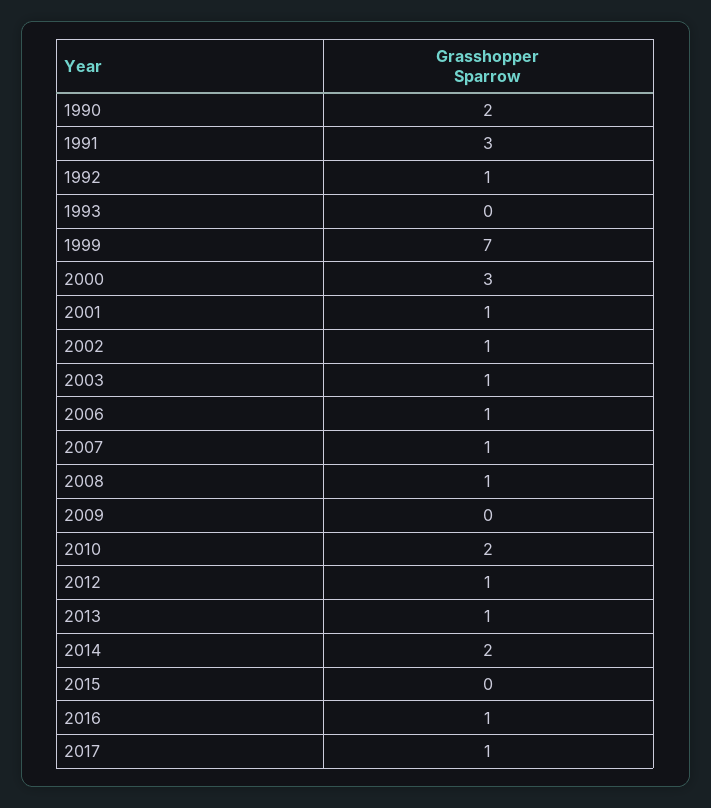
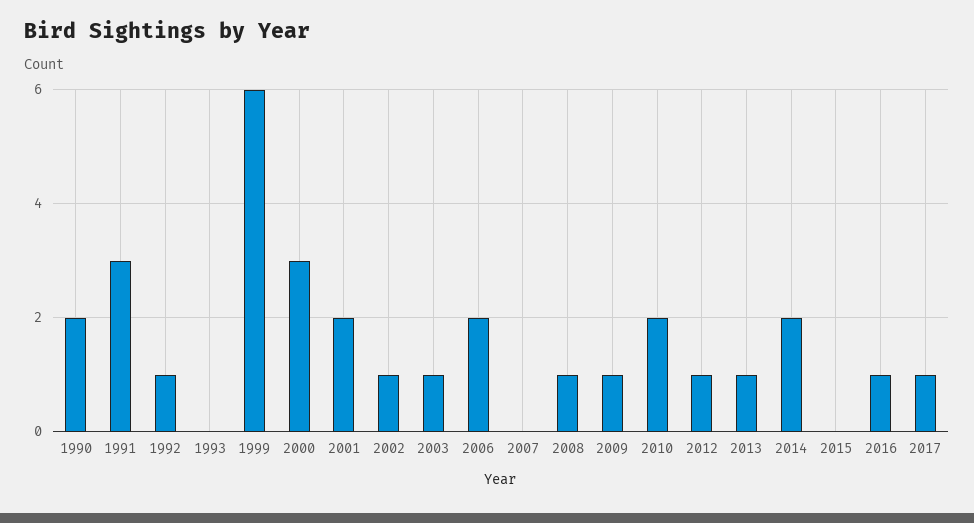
1999: 7 -> 6
2001: 1 -> 2
2006: 1 -> 2
2007: 1 -> 0
2009: 0 -> 1

